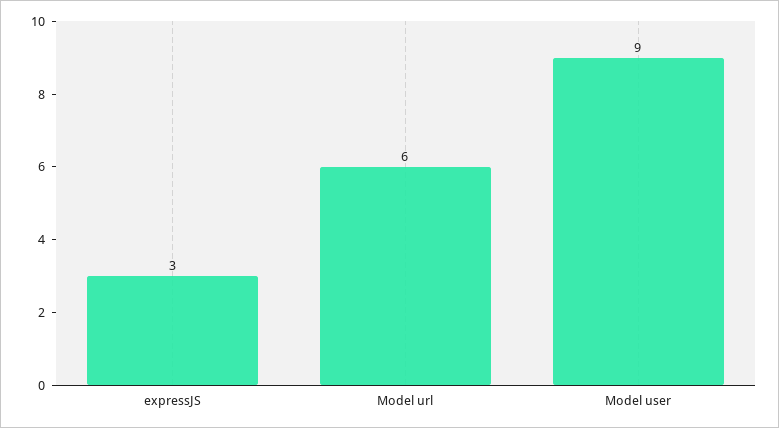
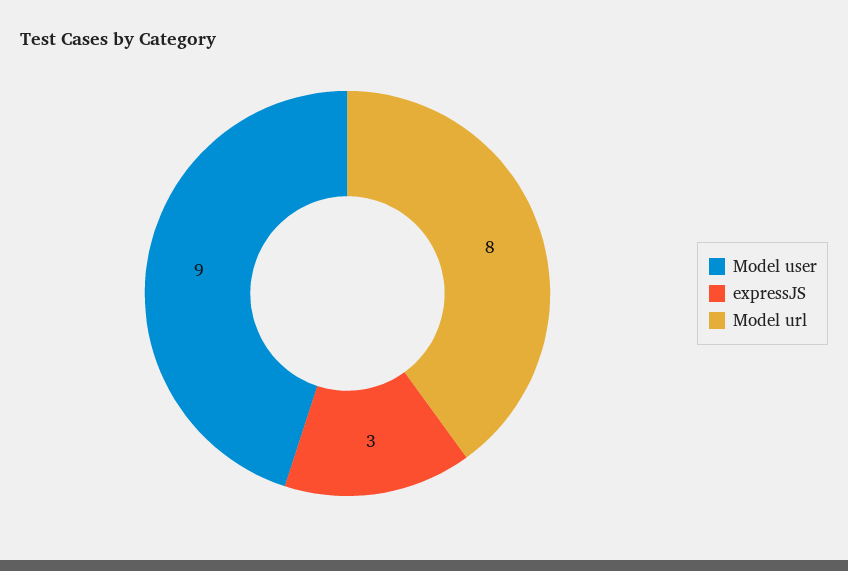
Model url: 6 -> 8

